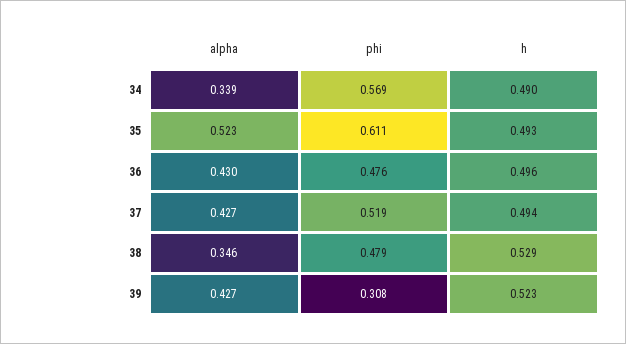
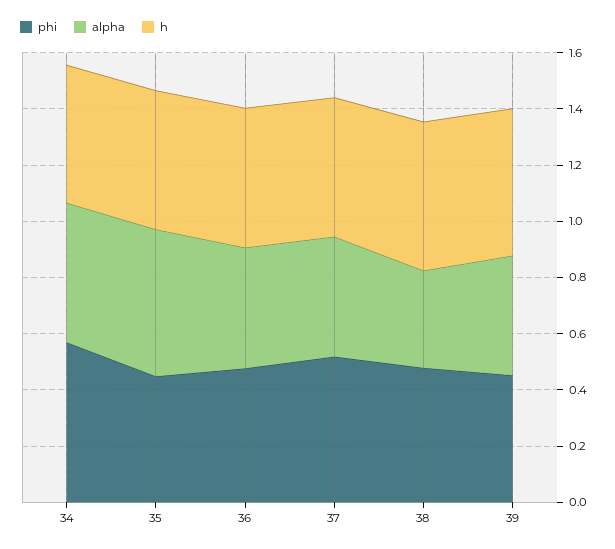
alpha, 34: 0.339 -> 0.5
phi, 35: 0.611 -> 0.45
phi, 39: 0.308 -> 0.45

